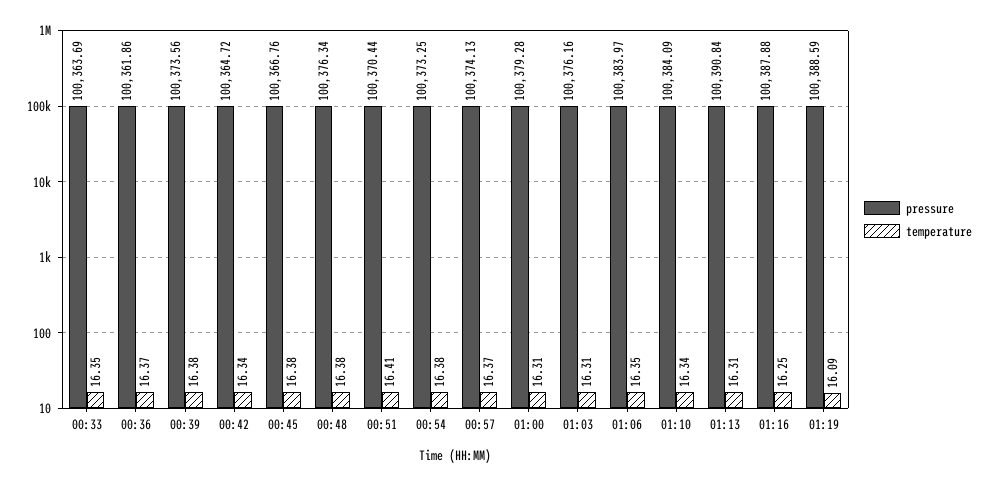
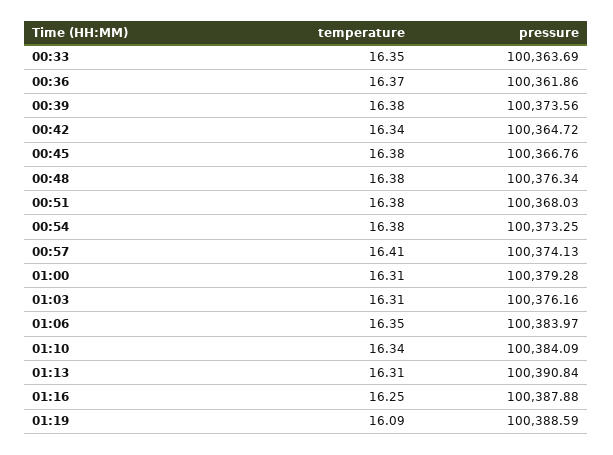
pressure, 00:51: 100370.44 -> 100368.03
temperature, 00:51: 16.41 -> 16.38
temperature, 00:57: 16.37 -> 16.41

